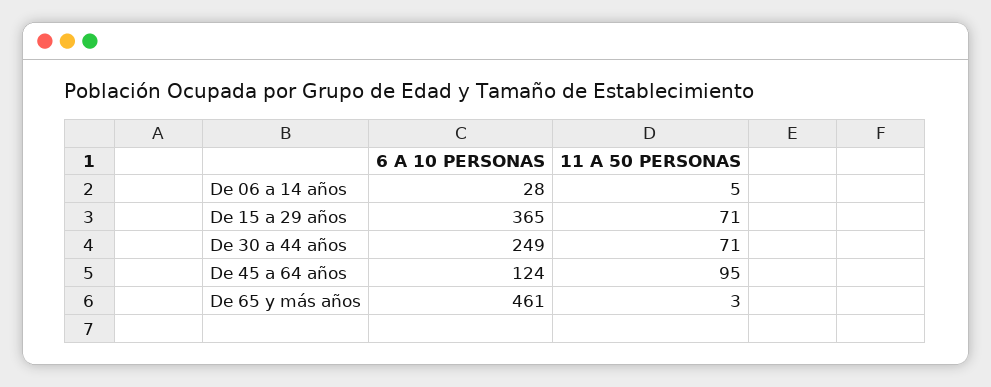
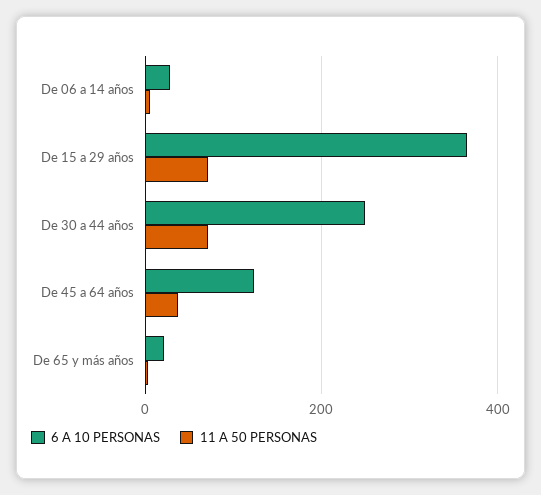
11 A 50 PERSONAS, De 45 a 64 años: 95 -> 40
6 A 10 PERSONAS, De 65 y más años: 461 -> 20

